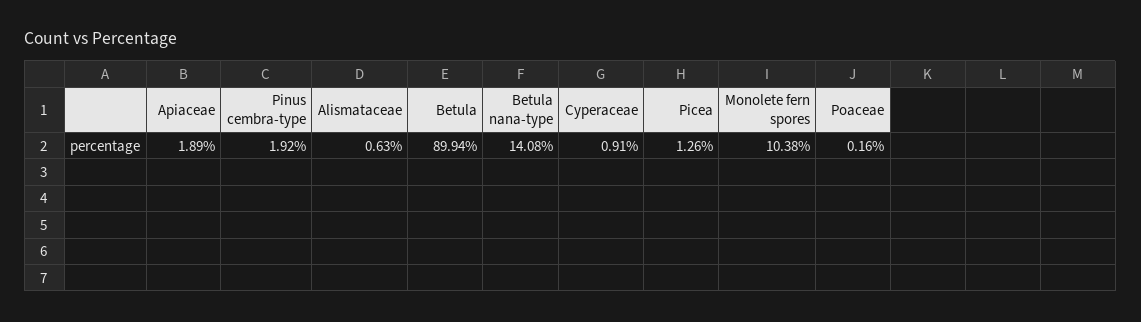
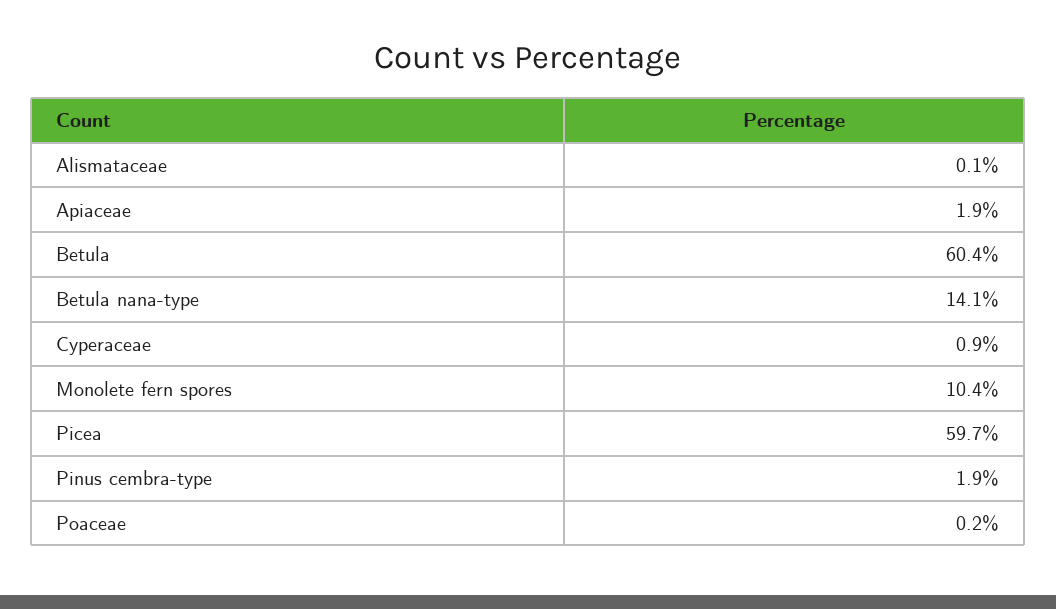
Alismataceae: 0.63 -> 0.1
Betula: 89.94 -> 60.4
Picea: 1.26 -> 59.7

